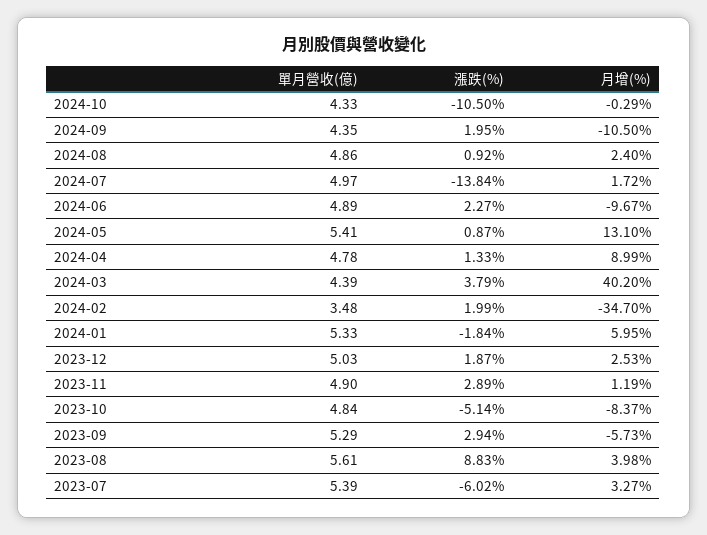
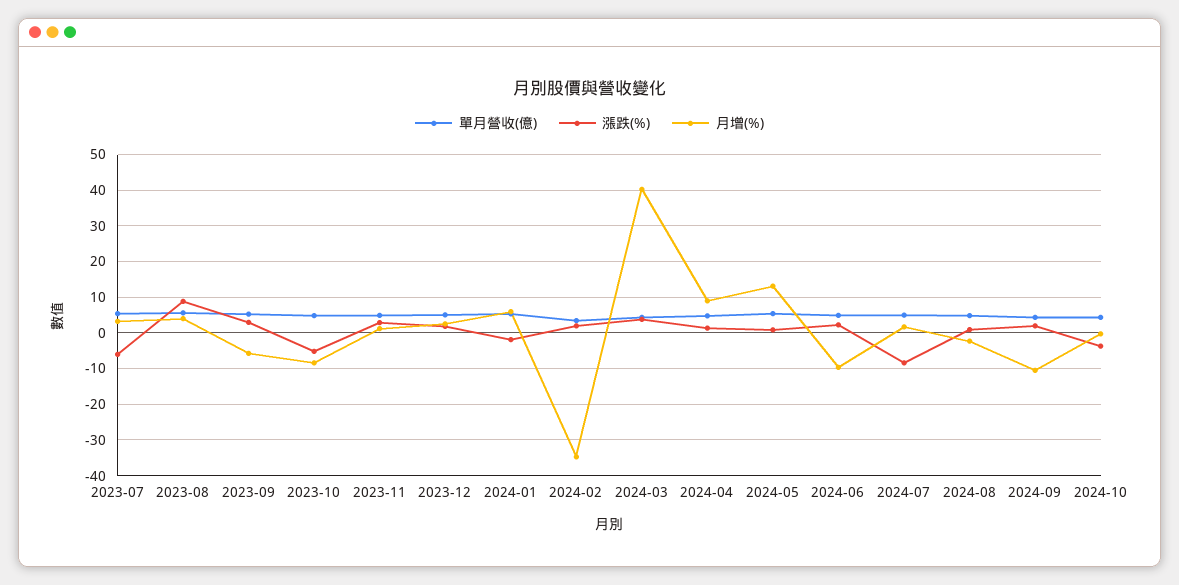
漲跌(%), 2024-10: -10.5 -> -4
月增(%), 2024-08: 2.4 -> -2
漲跌(%), 2024-07: -13.84 -> -8

